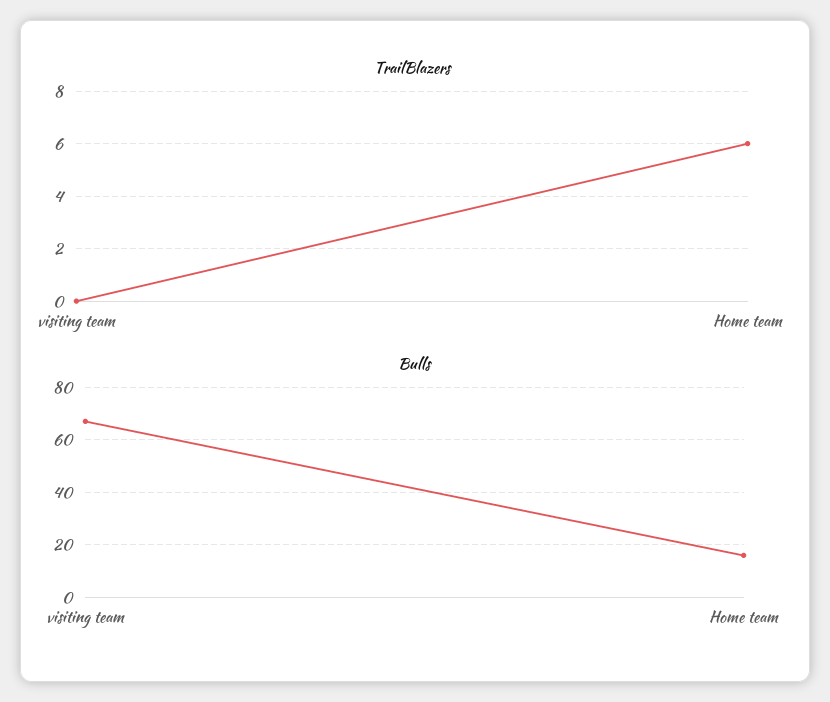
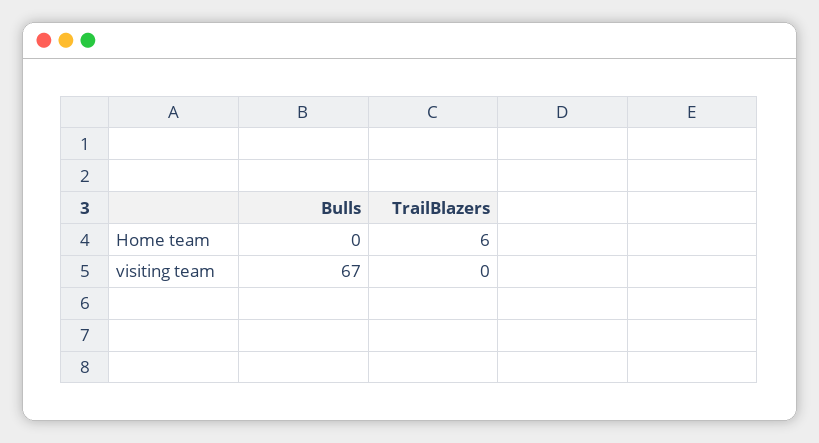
Bulls, Home team: 15 -> 0

